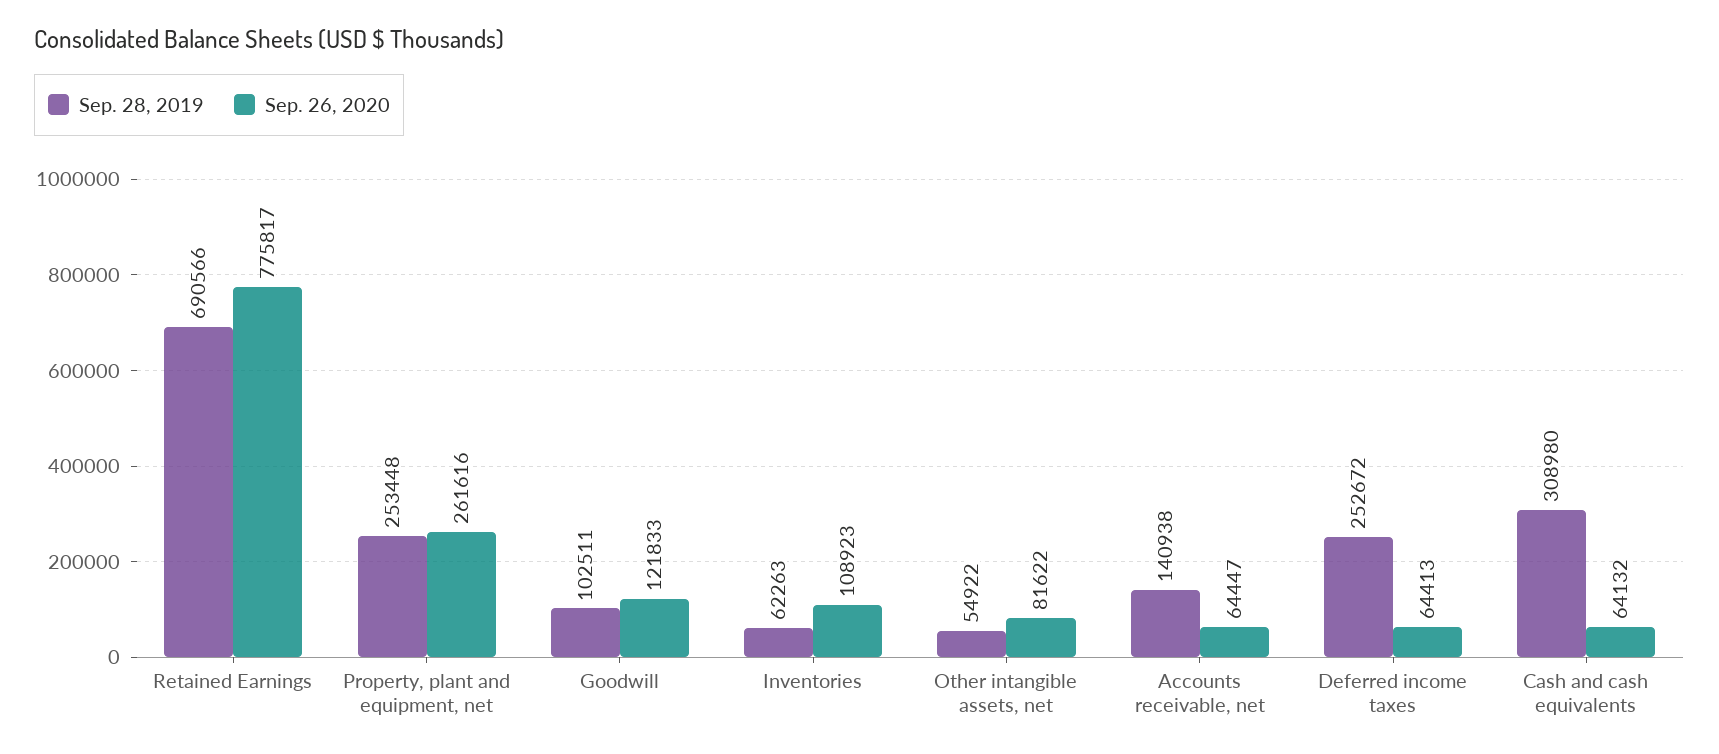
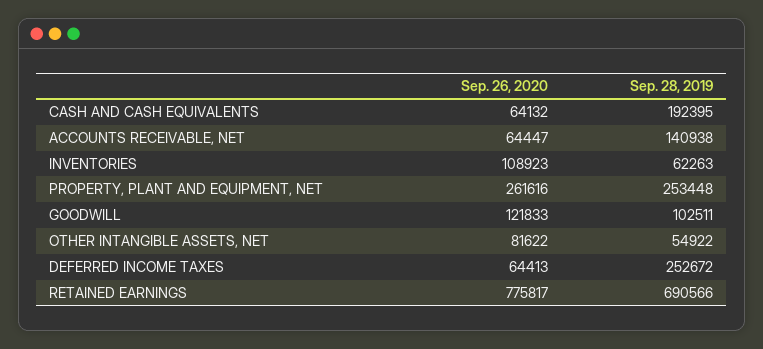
Sep. 28, 2019, Cash and cash equivalents: 308980 -> 192395

